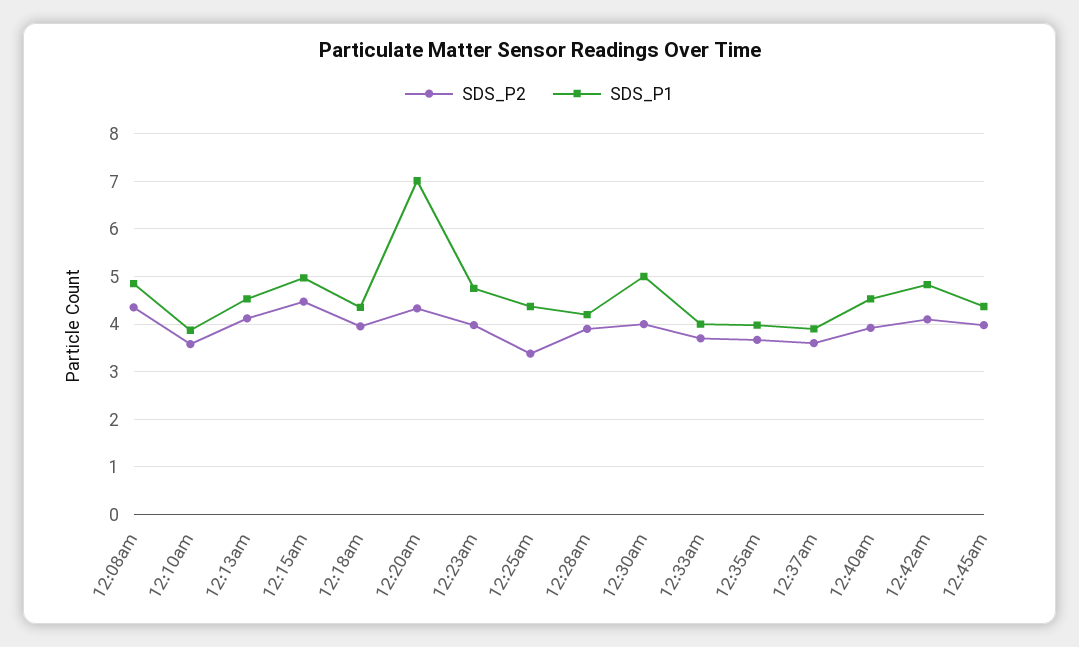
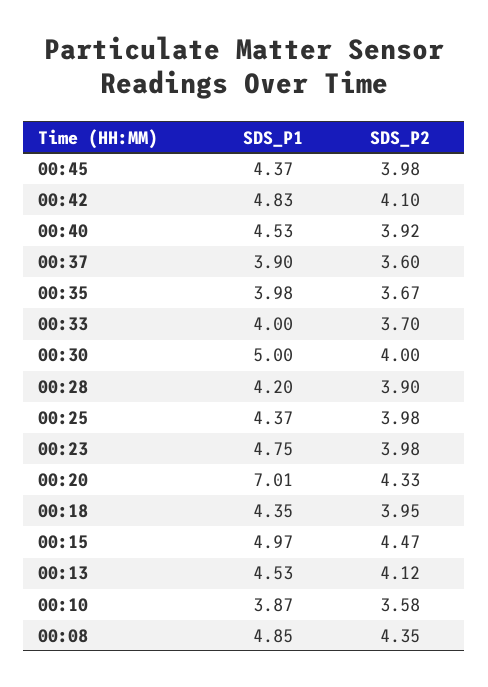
SDS_P2, 12:25am: 3.4 -> 3.98

